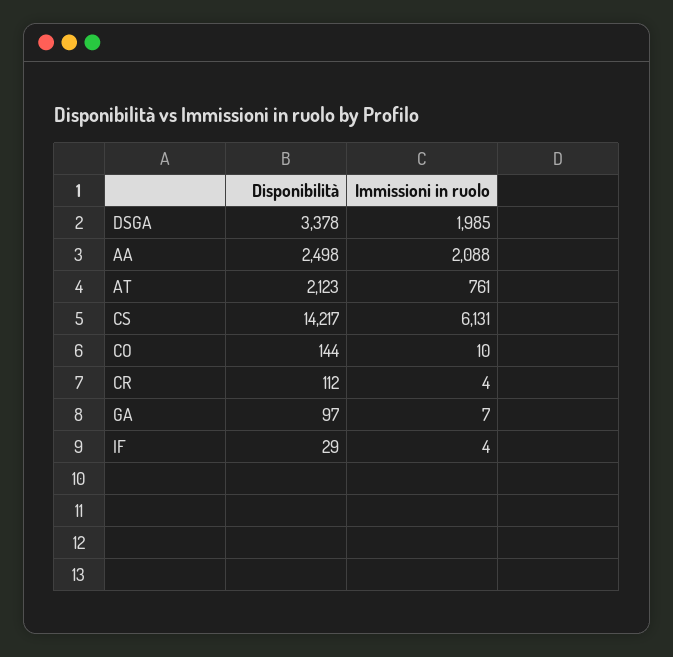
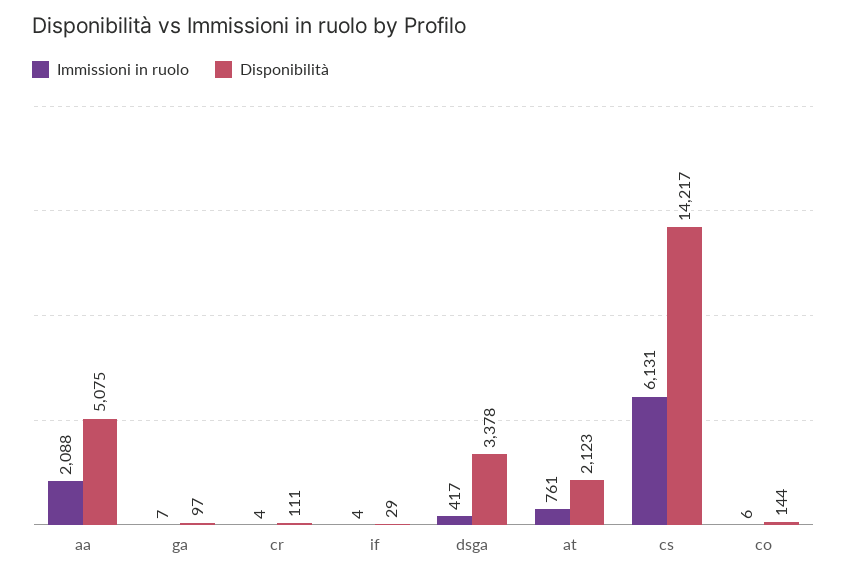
Immissioni in ruolo, DSGA: 1985 -> 417
Disponibilità, AA: 2498 -> 5075
Immissioni in ruolo, CO: 10 -> 6
Disponibilità, CR: 112 -> 111

